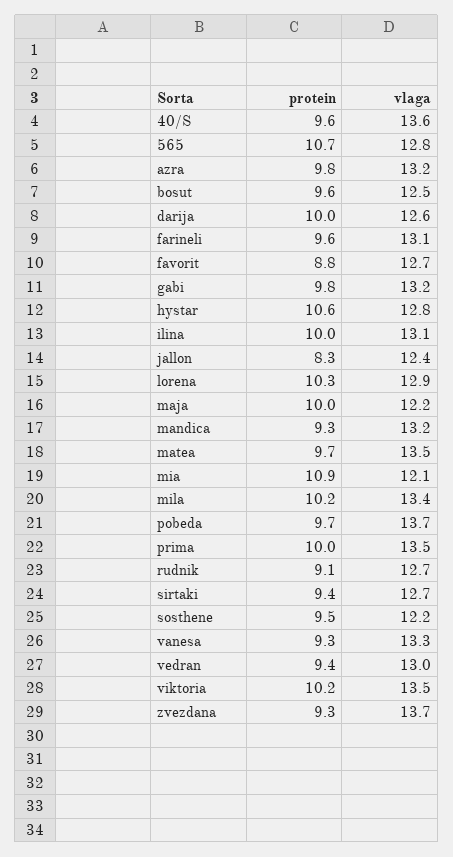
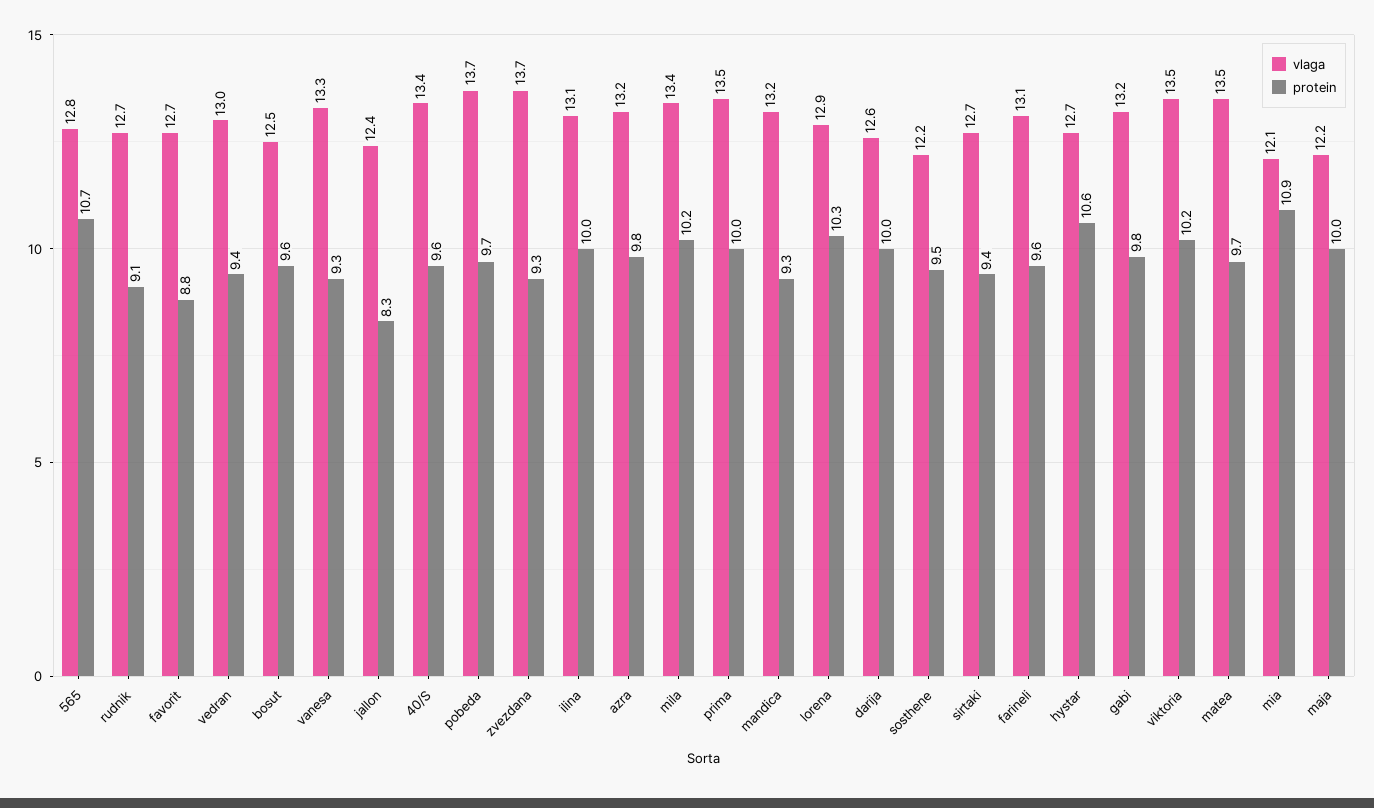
vlaga, 40/S: 13.6 -> 13.4
vlaga, hystar: 12.8 -> 12.7

